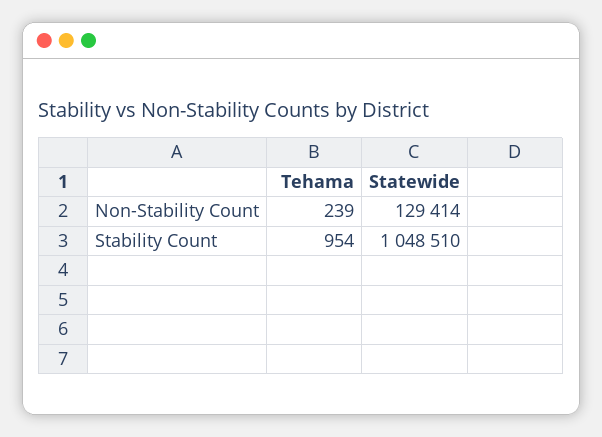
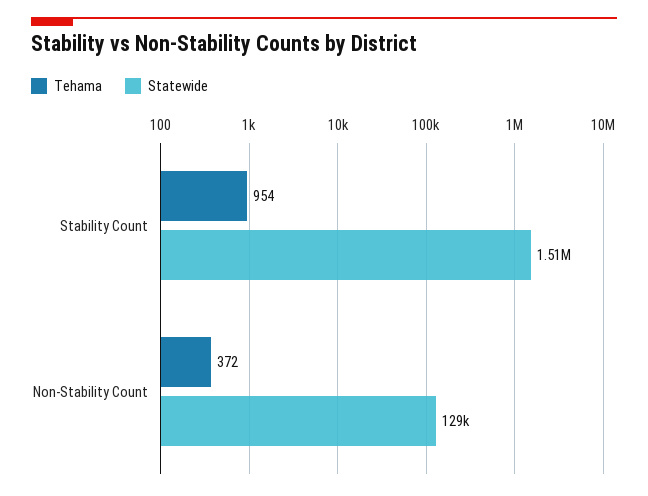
Tehama, Non-Stability Count: 239 -> 372
Statewide, Stability Count: 1048510 -> 1510000

